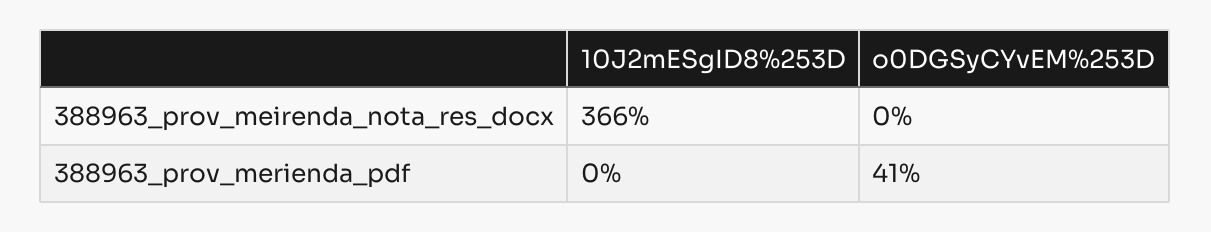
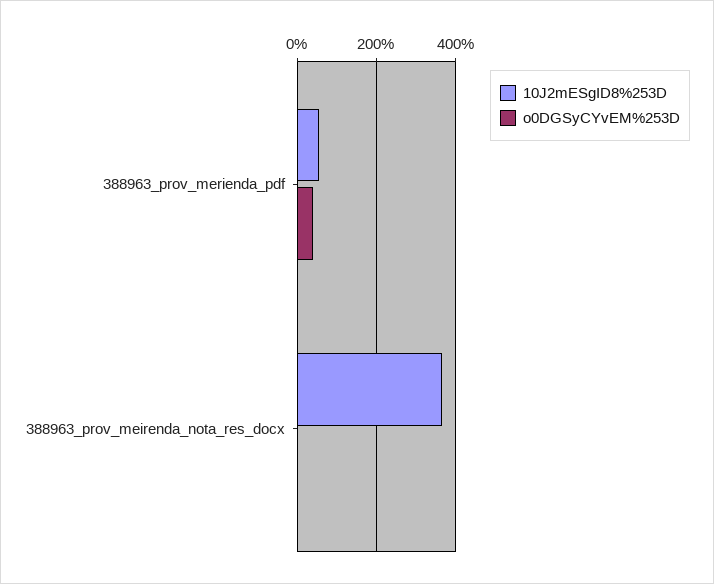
10J2mESgID8%253D, 388963_prov_merienda_pdf: 0 -> 60

